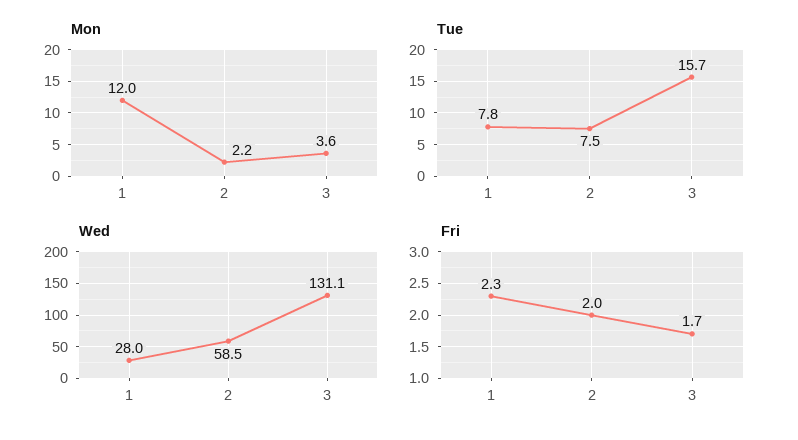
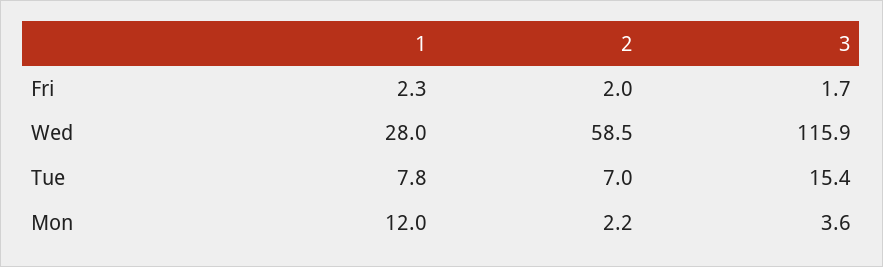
Tue, 2: 7.5 -> 7
Tue, 3: 15.7 -> 15.4
Wed, 3: 131.1 -> 115.9

